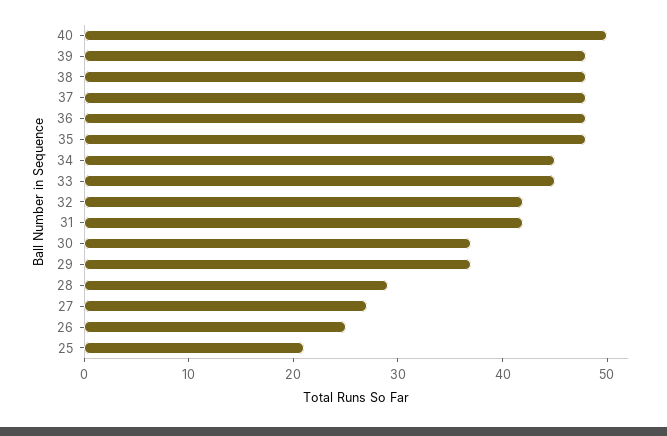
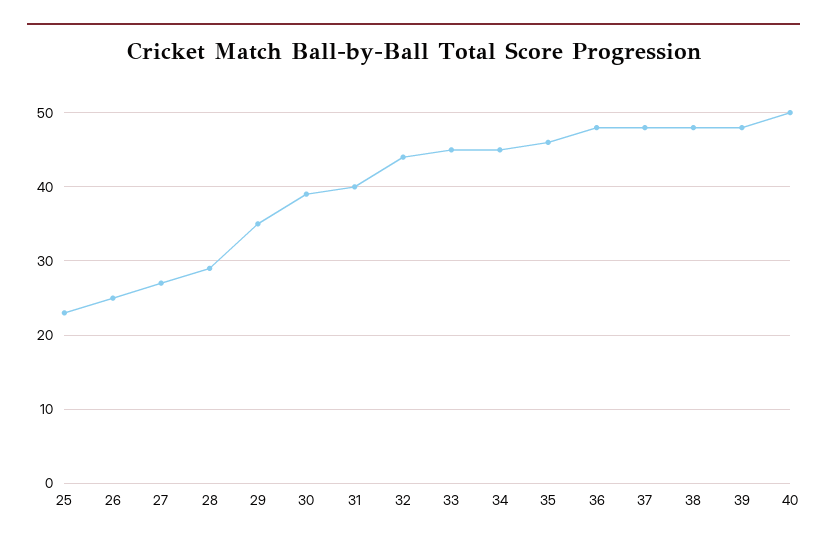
35: 48 -> 46
32: 42 -> 44
31: 42 -> 40
30: 37 -> 39
29: 37 -> 35
25: 21 -> 23

